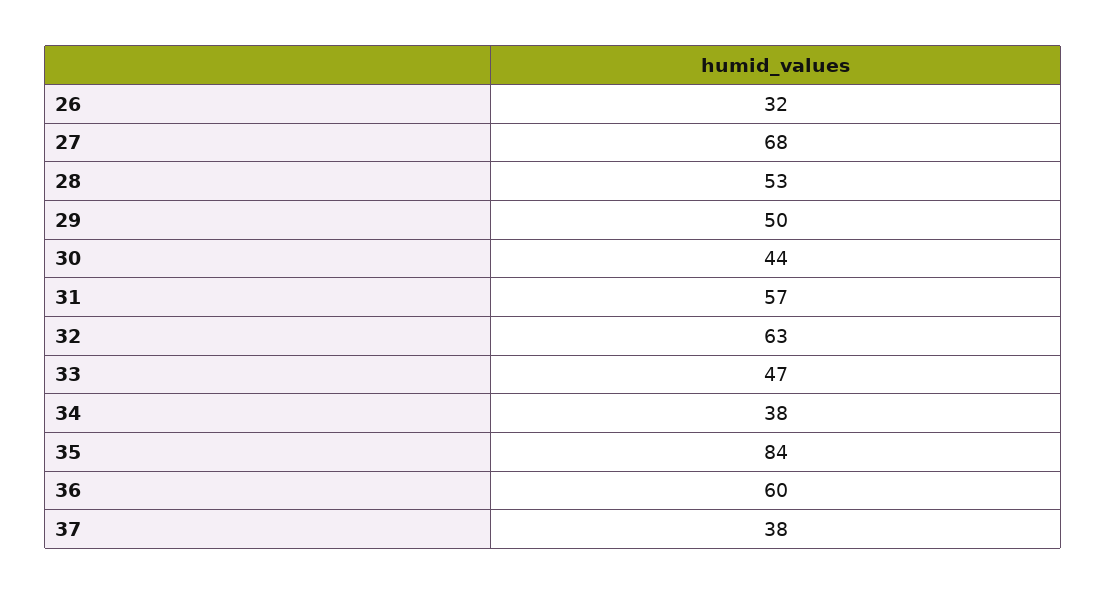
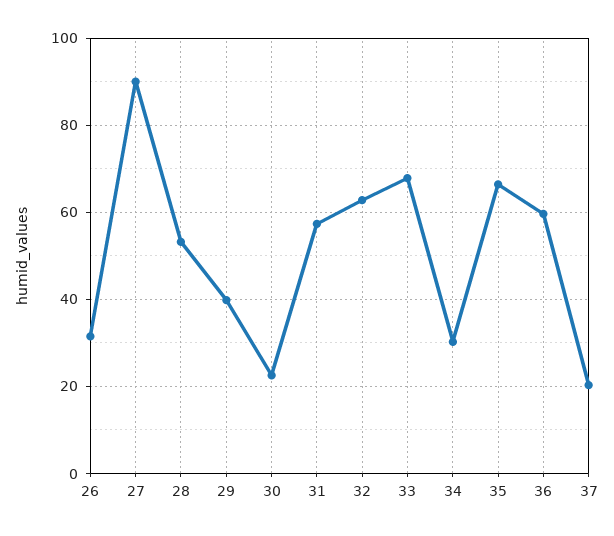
27: 68 -> 90
29: 50 -> 40
30: 44 -> 22
33: 47 -> 68
34: 38 -> 30
35: 84 -> 66
37: 38 -> 20

